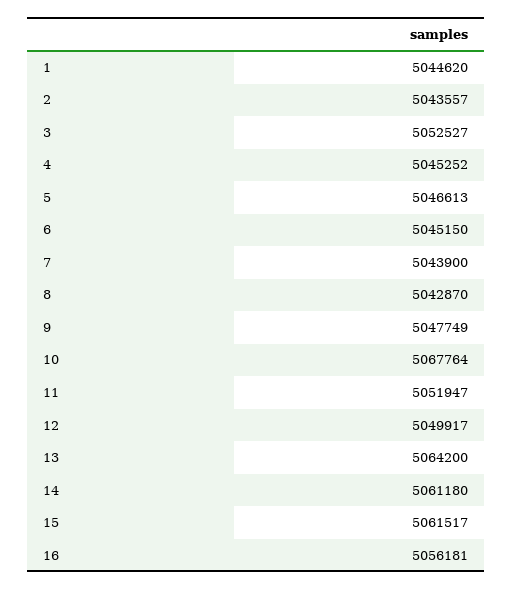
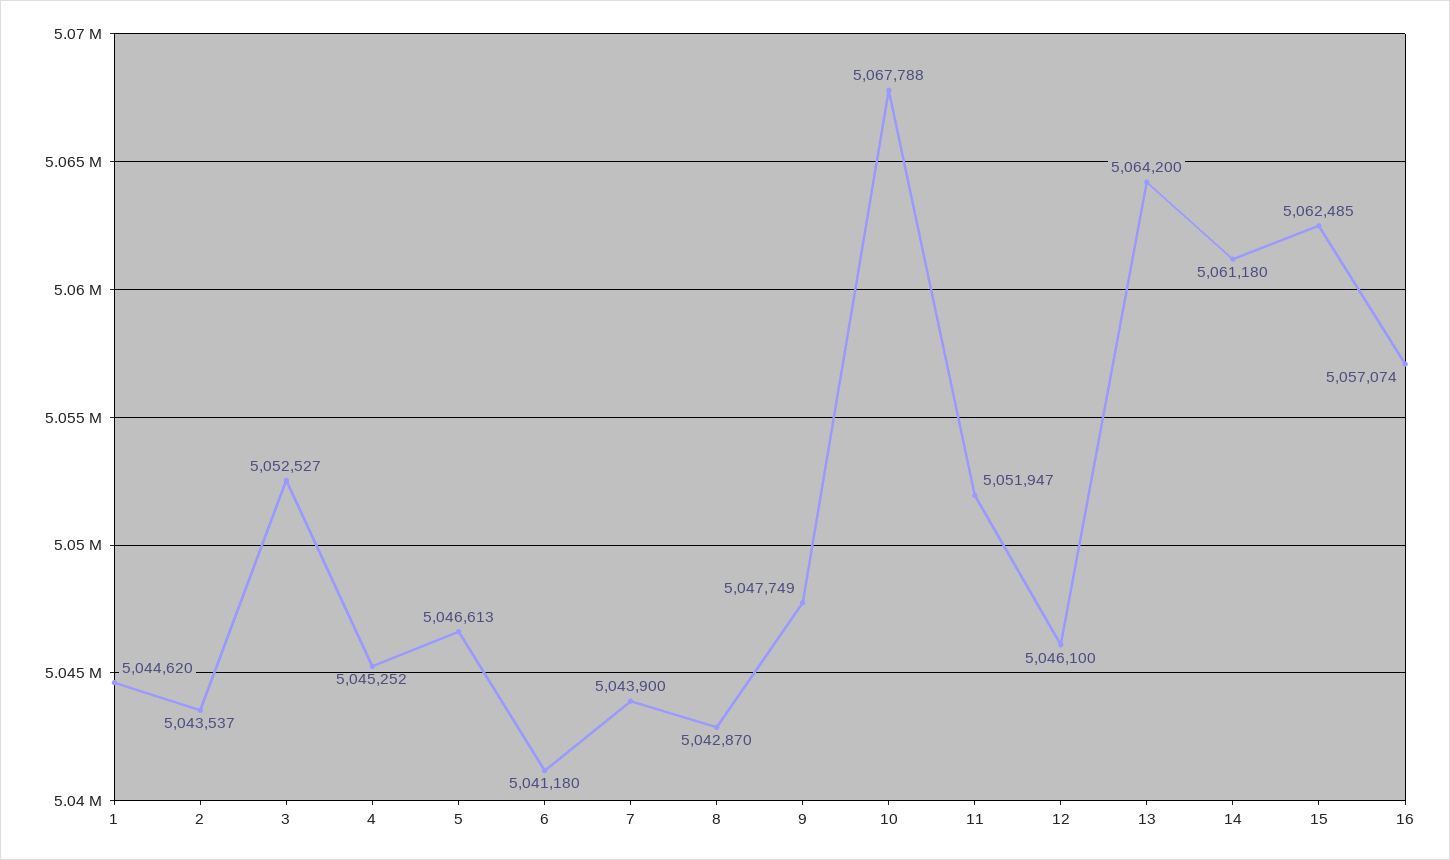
2: 5043557 -> 5043537
6: 5045150 -> 5041180
10: 5067764 -> 5067788
12: 5049917 -> 5046100
15: 5061517 -> 5062485
16: 5056181 -> 5057074

